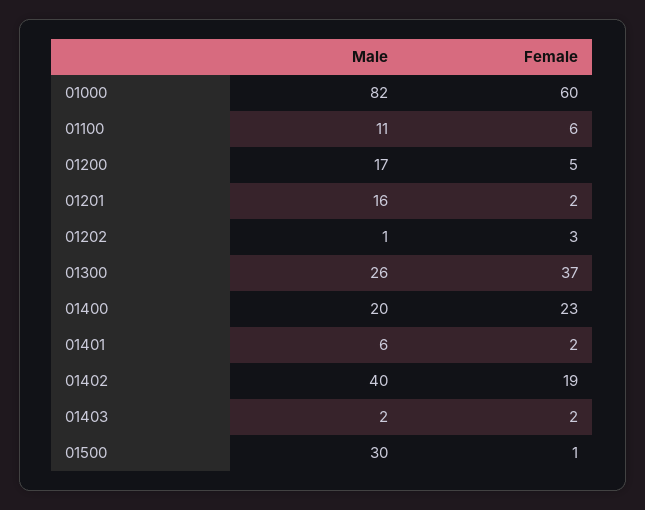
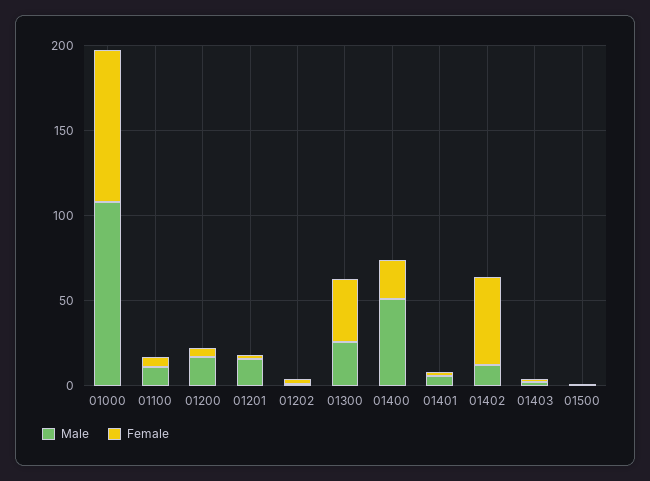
Male, 01000: 82 -> 110
Female, 01000: 60 -> 90
Male, 01400: 20 -> 50
Male, 01402: 40 -> 10
Female, 01402: 19 -> 50
Male, 01500: 30 -> 0

